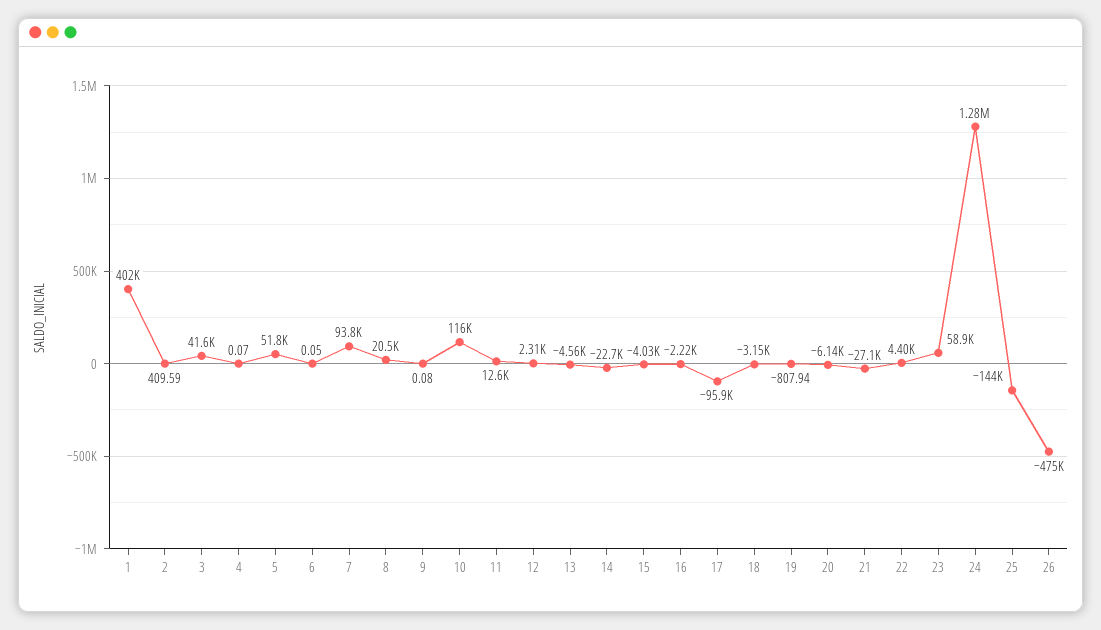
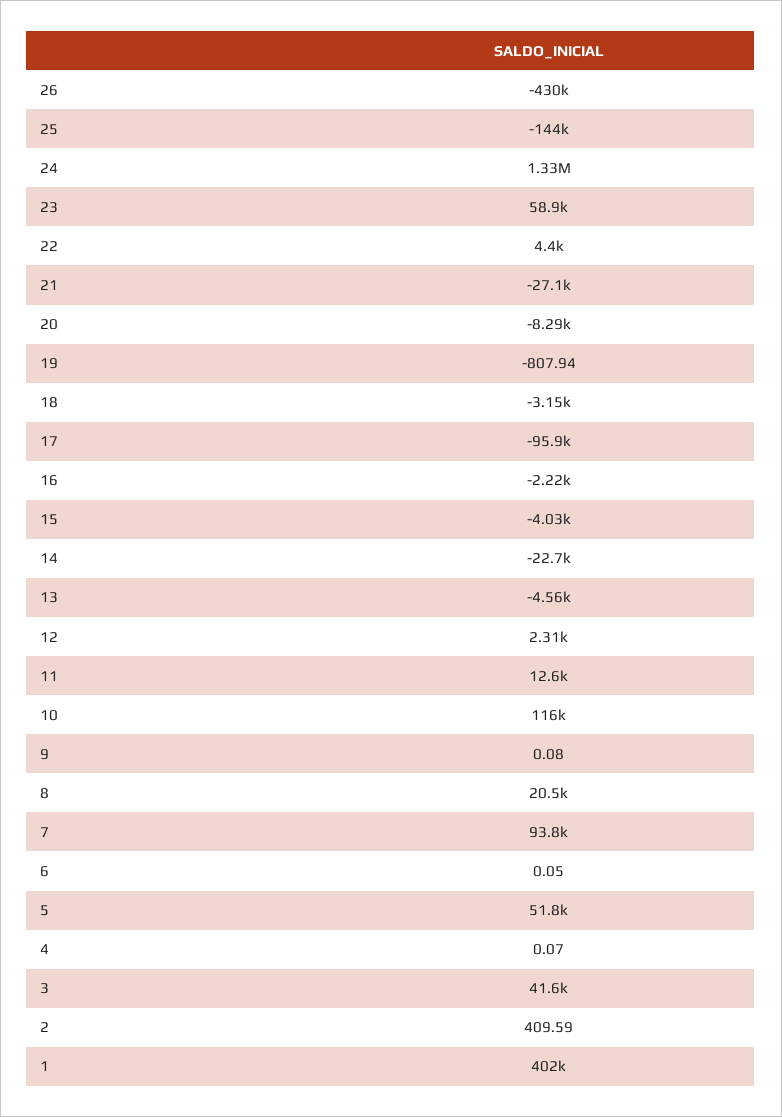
20: -6140 -> -8290
24: 1280000 -> 1330000
26: -475000 -> -430000

